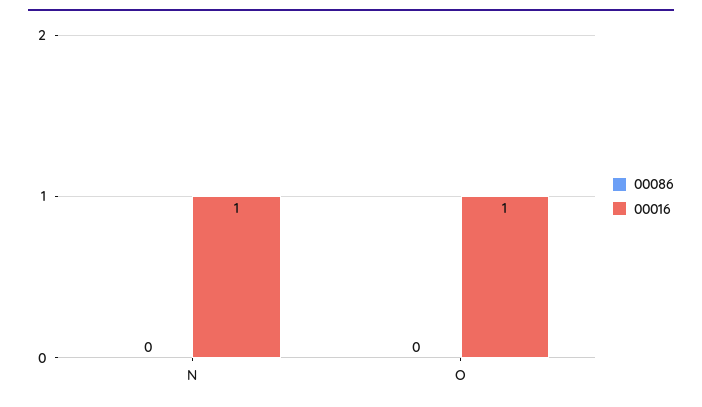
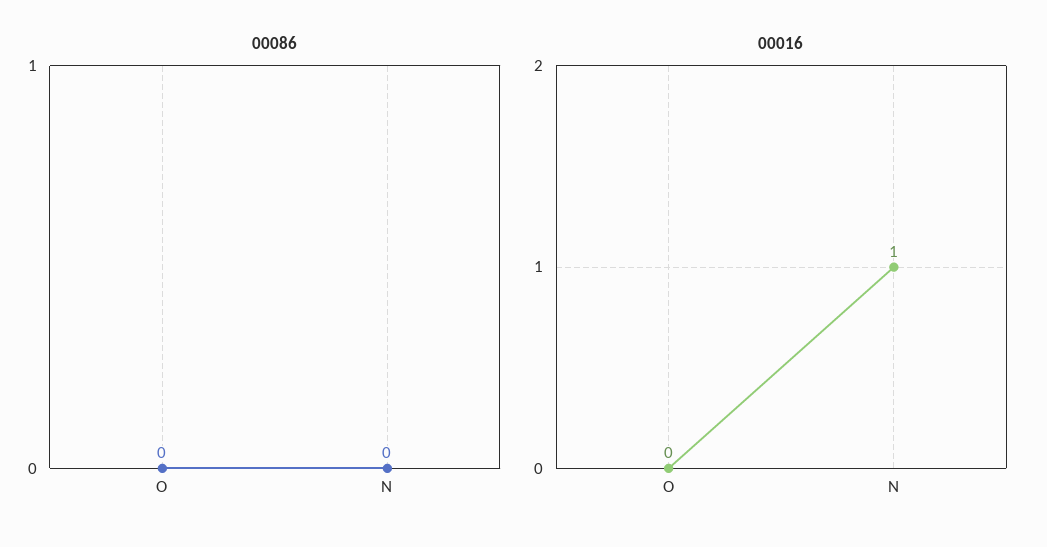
00016, O: 1 -> 0

